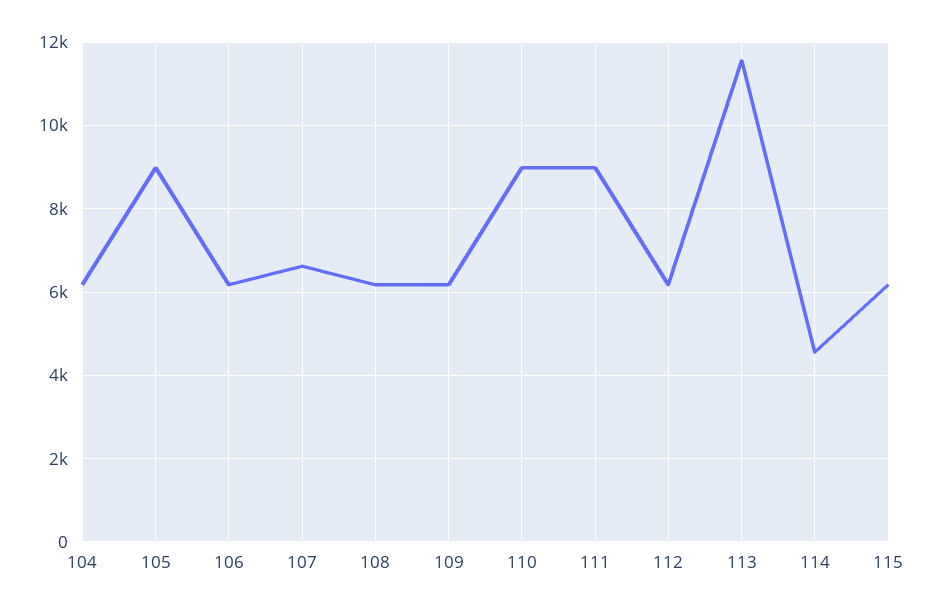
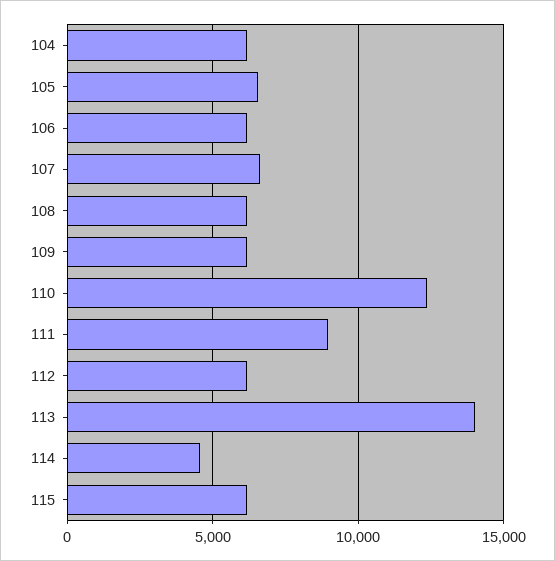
105: 9000 -> 6500
110: 9000 -> 12500
113: 11600 -> 14000

